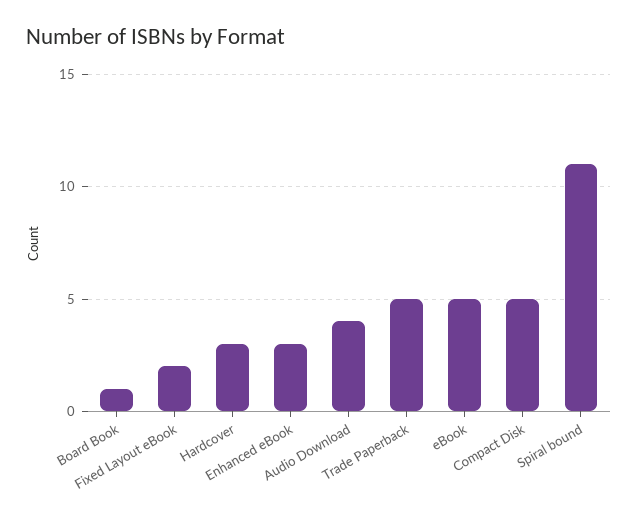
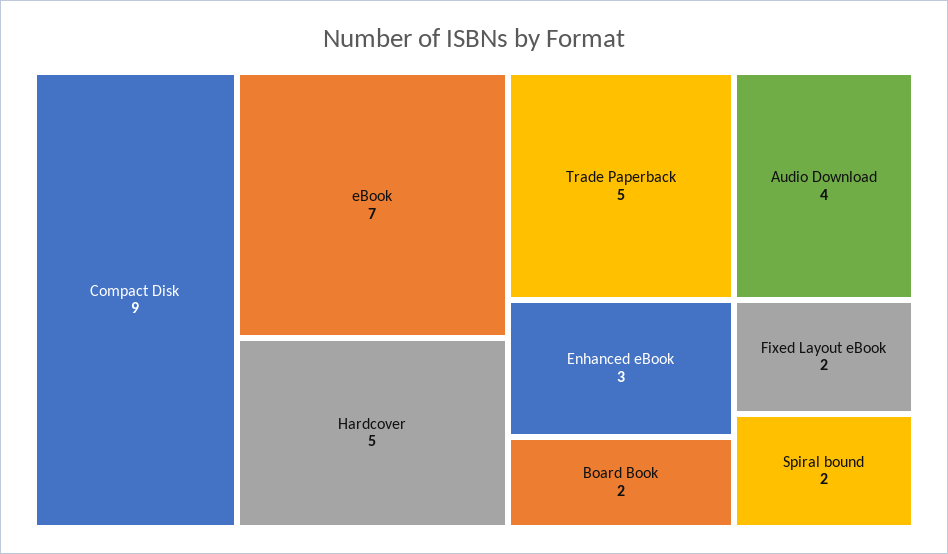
Board Book: 1 -> 2
Hardcover: 3 -> 5
eBook: 5 -> 7
Compact Disk: 5 -> 9
Spiral bound: 11 -> 2

